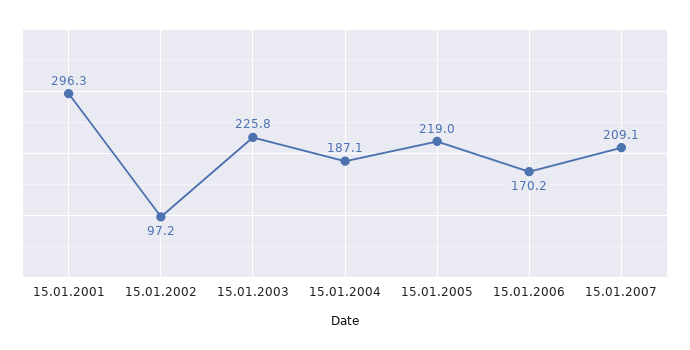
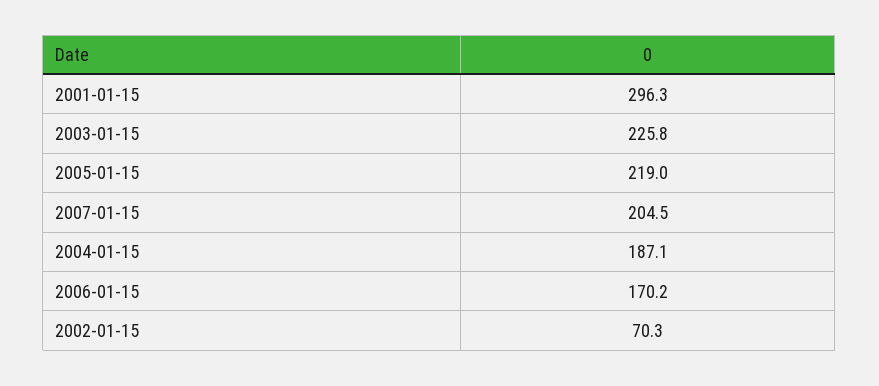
15.01.2002: 97.2 -> 70.3
15.01.2007: 209.1 -> 204.5

